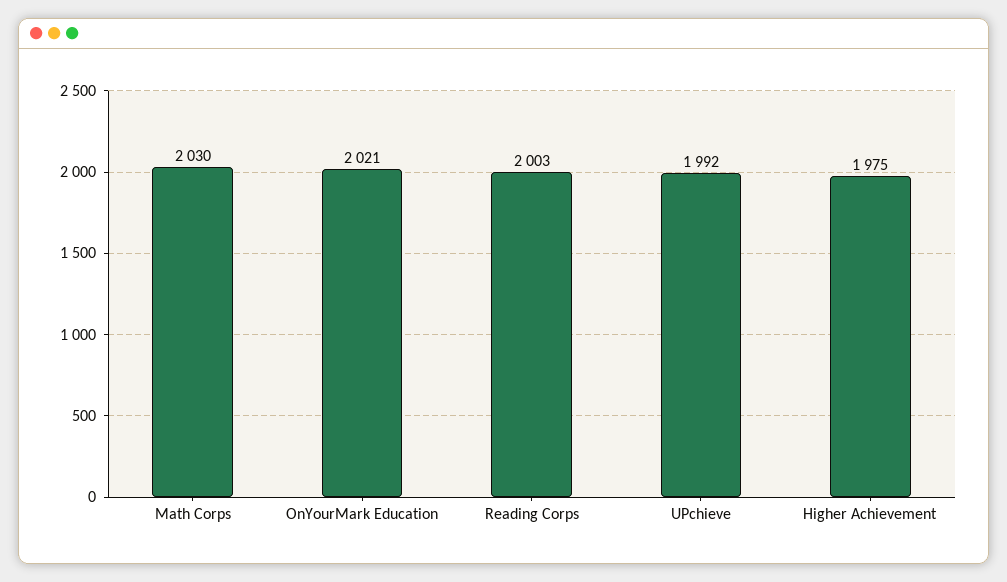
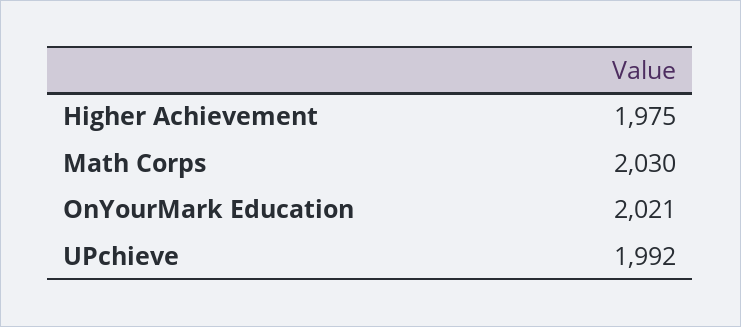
Reading Corps: 2003 -> none

